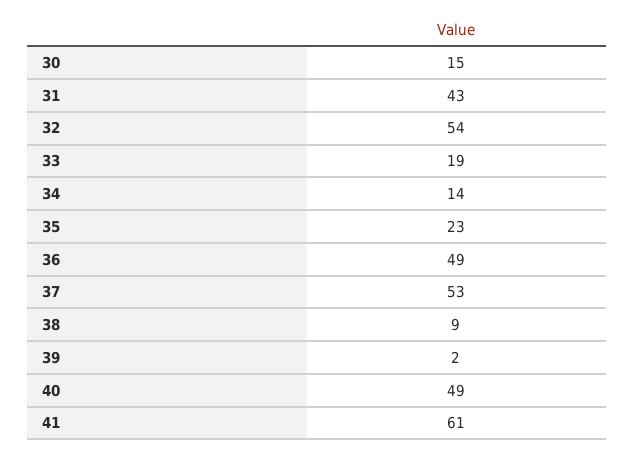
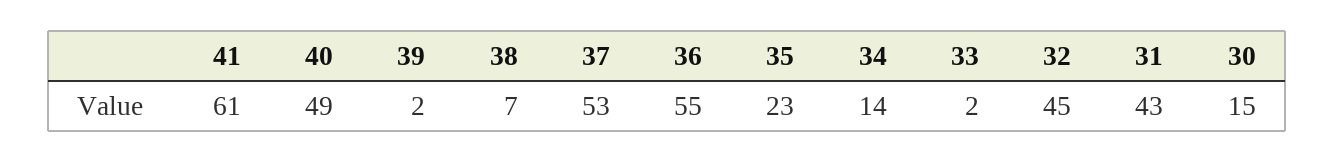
32: 54 -> 45
33: 19 -> 2
36: 49 -> 55
38: 9 -> 7

